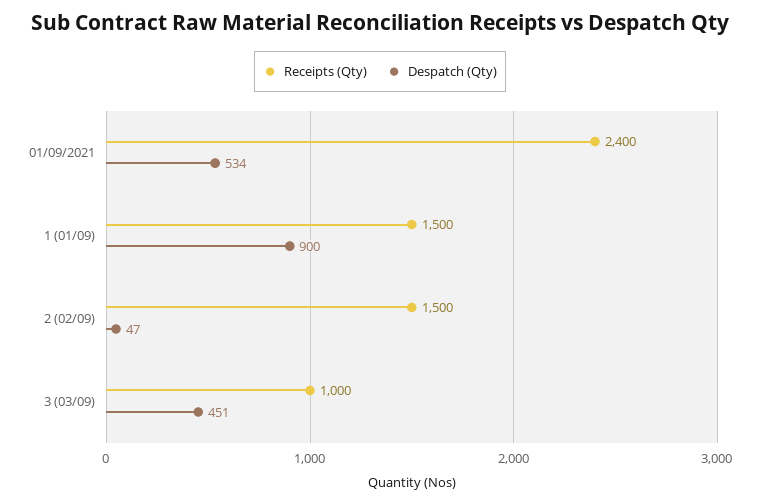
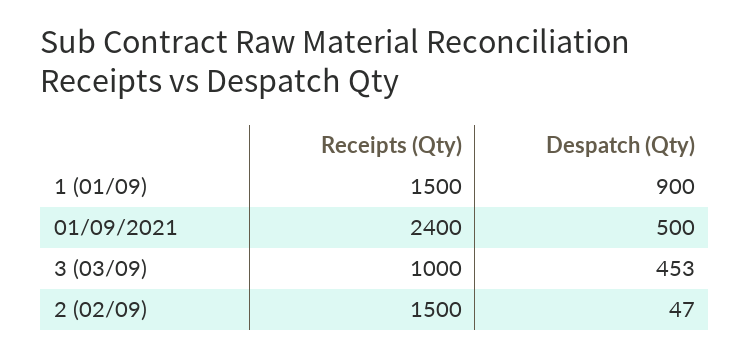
Despatch (Qty), 01/09/2021: 534 -> 500
Despatch (Qty), 3 (03/09): 451 -> 453

